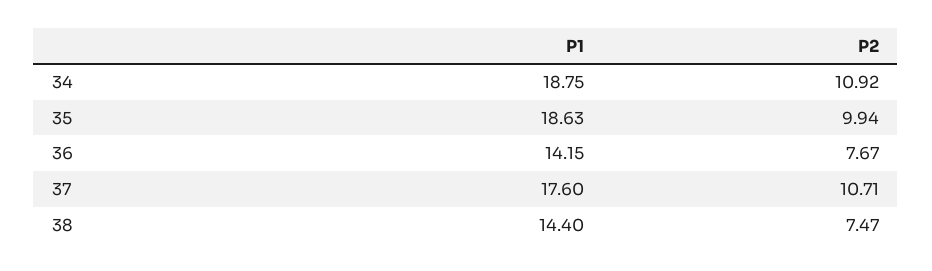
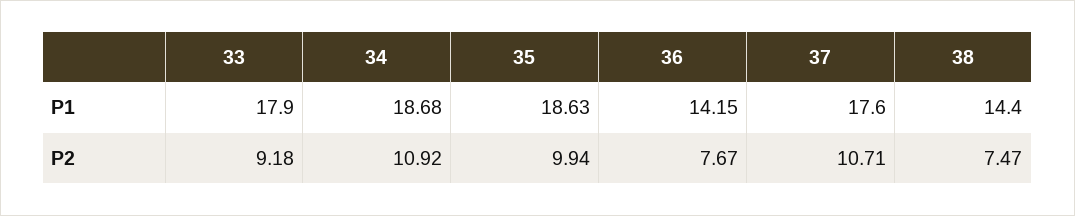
P1, 34: 18.75 -> 18.68
P1, 33: none -> 17.9
P2, 33: none -> 9.18

